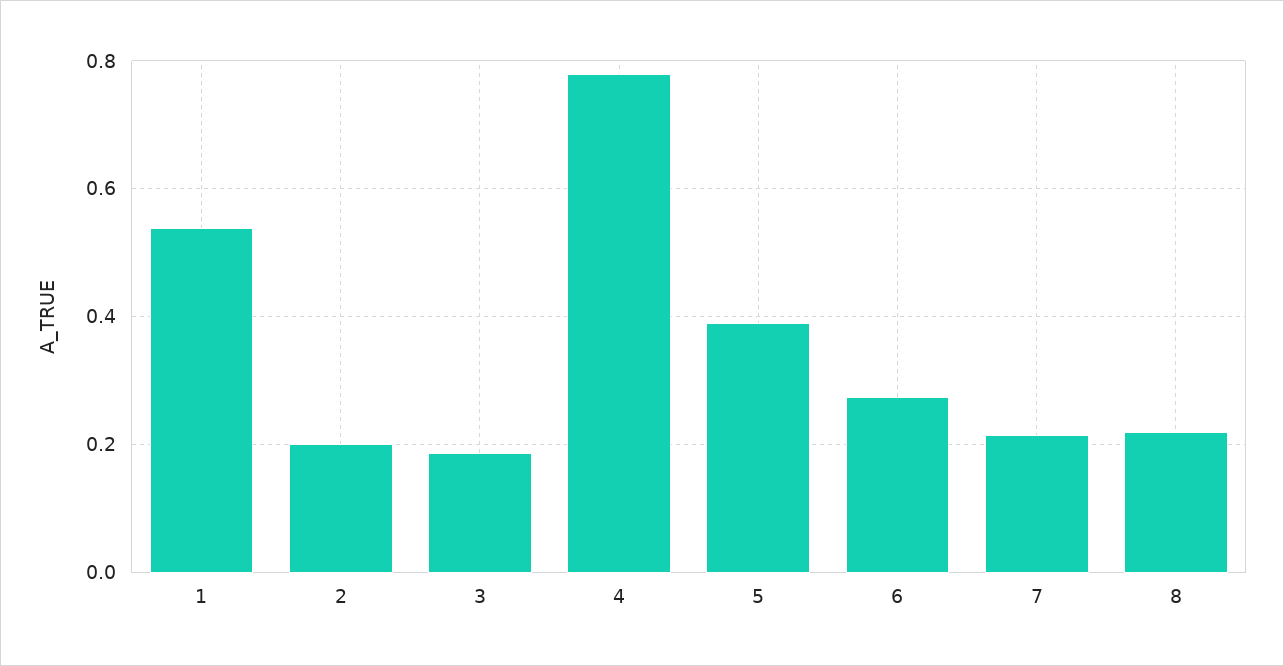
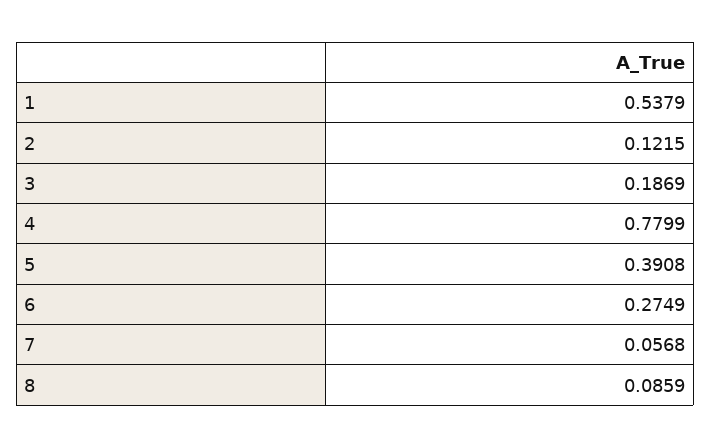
2: 0.2 -> 0.1215
7: 0.22 -> 0.0568
8: 0.22 -> 0.0859

